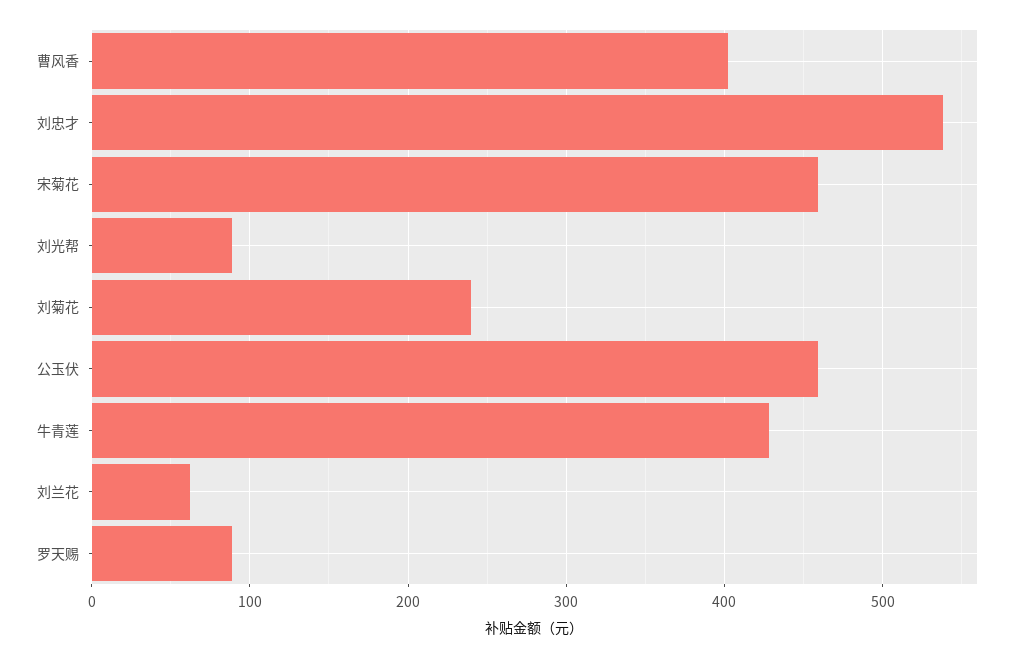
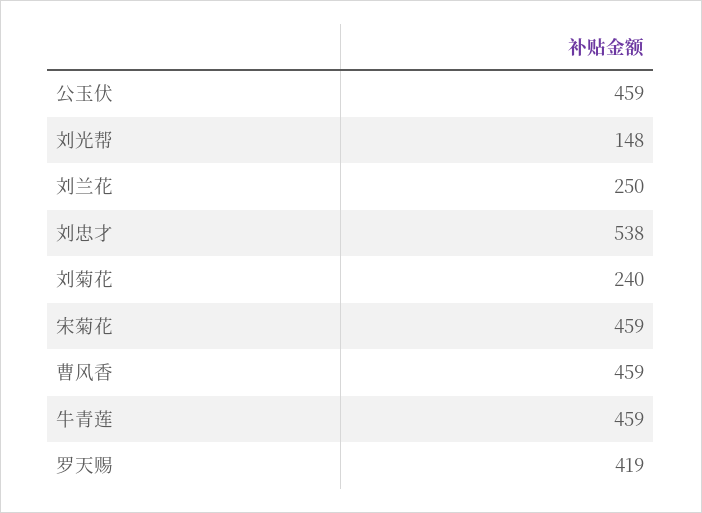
曹风香: 400 -> 459
刘光帮: 90 -> 148
牛青莲: 430 -> 459
刘兰花: 60 -> 250
罗天赐: 90 -> 419

